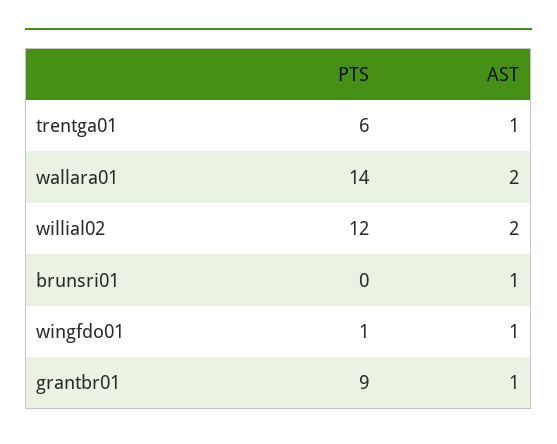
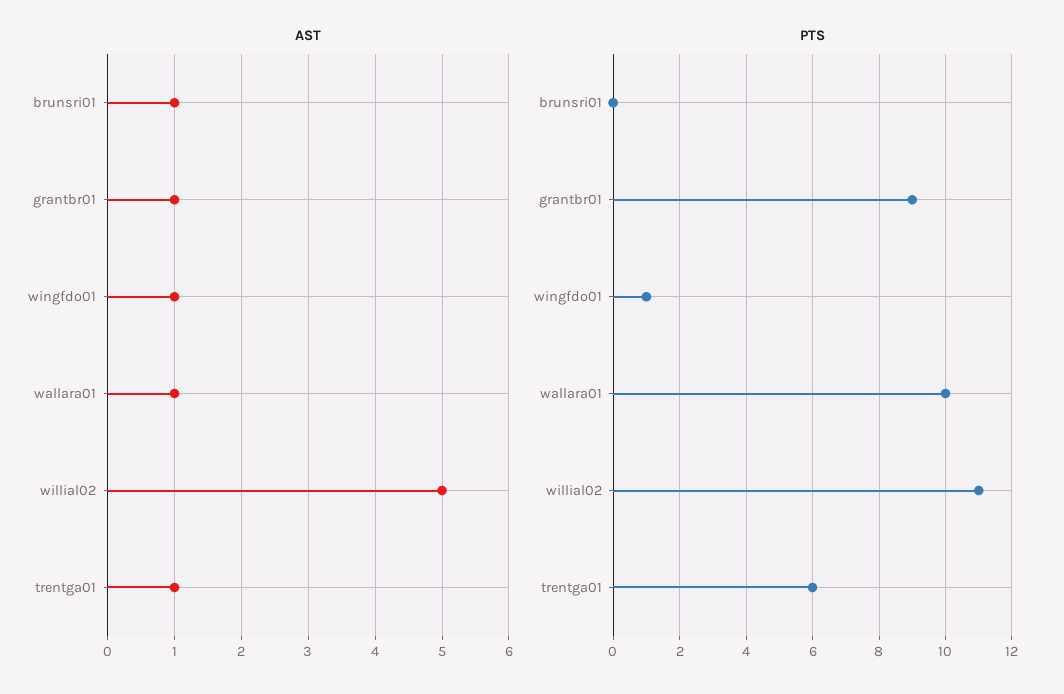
PTS, wallara01: 14 -> 10
AST, wallara01: 2 -> 1
PTS, willial02: 12 -> 11
AST, willial02: 2 -> 5

